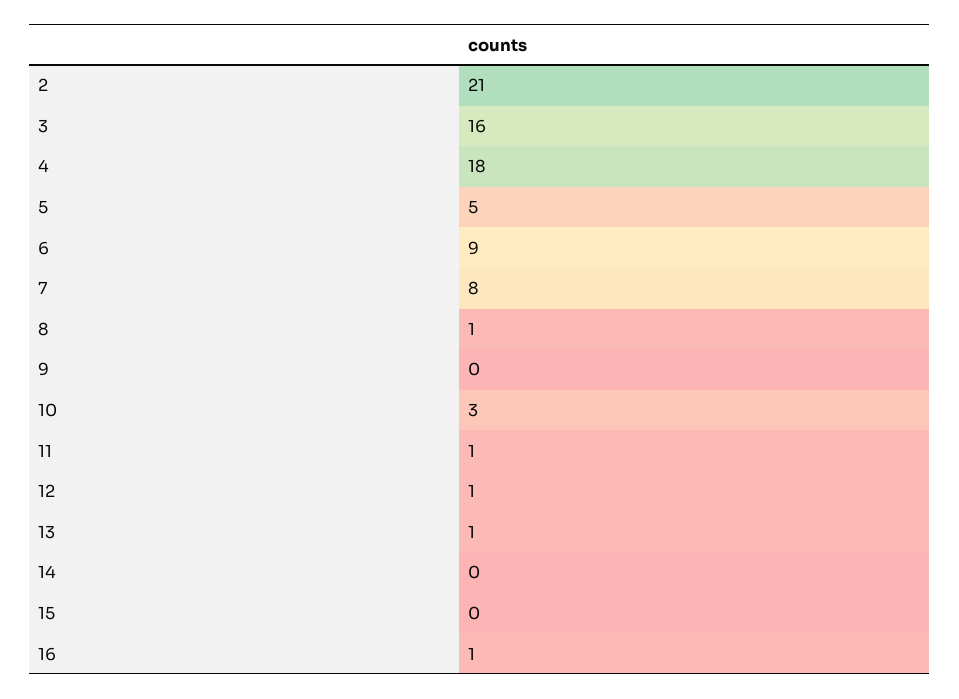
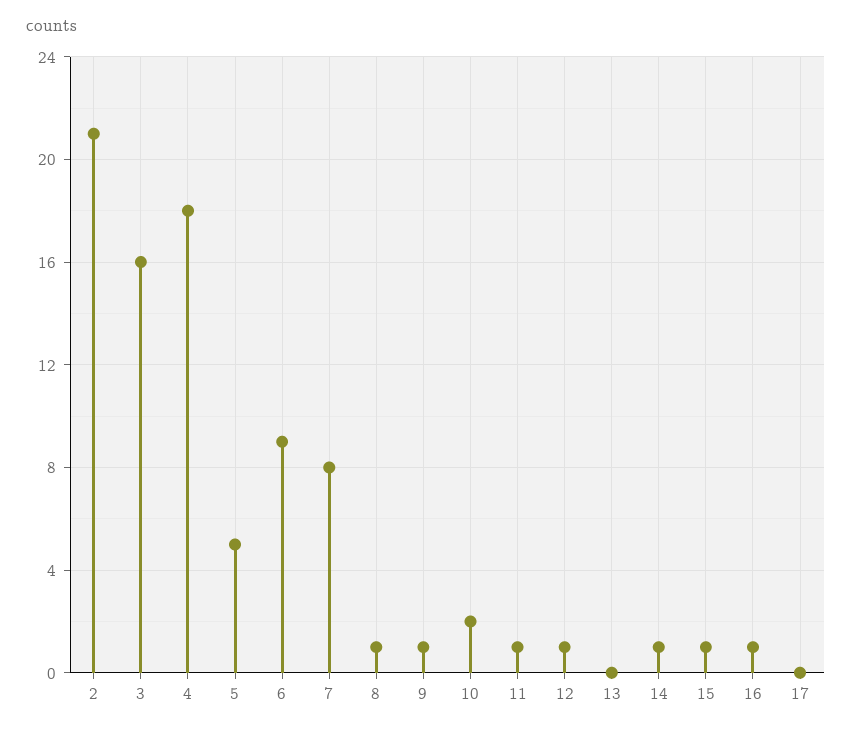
9: 0 -> 1
10: 3 -> 2
13: 1 -> 0
14: 0 -> 1
15: 0 -> 1
17: none -> 0

